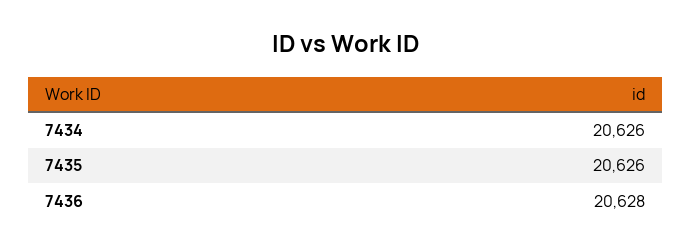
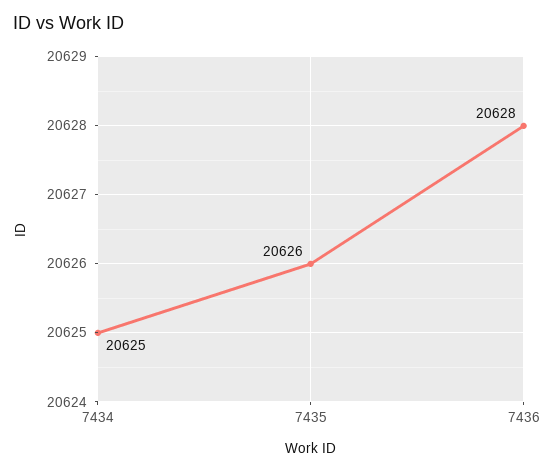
7434: 20626 -> 20625

